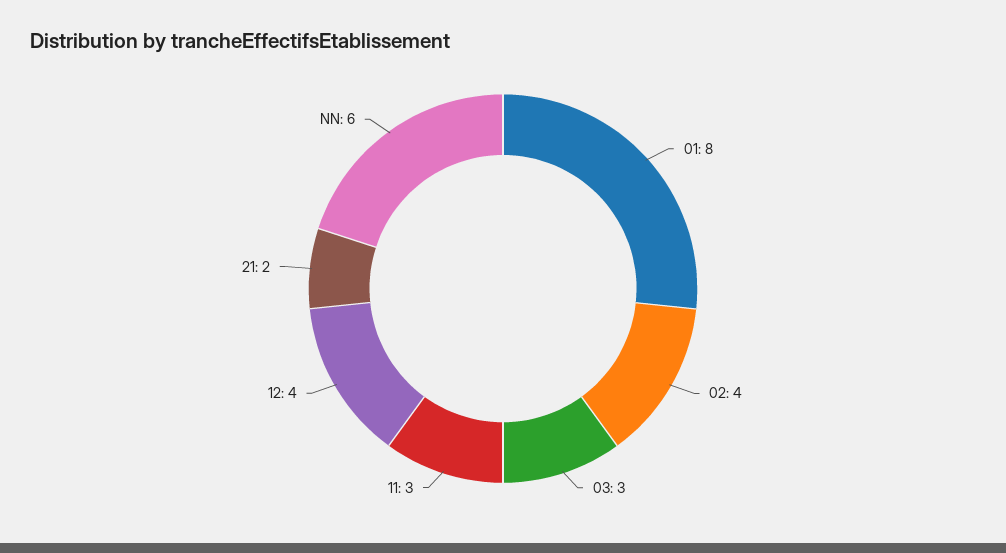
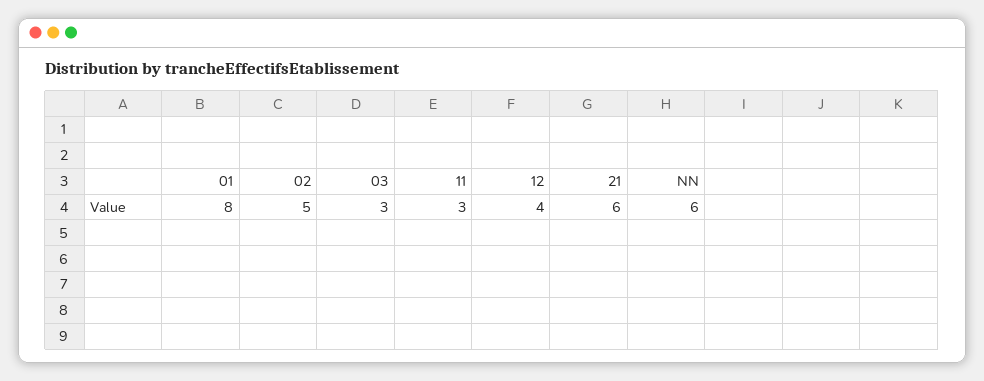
02: 4 -> 5
21: 2 -> 6

